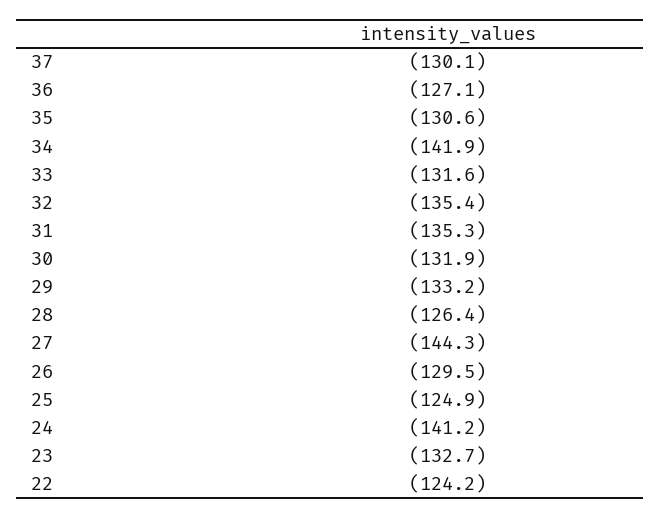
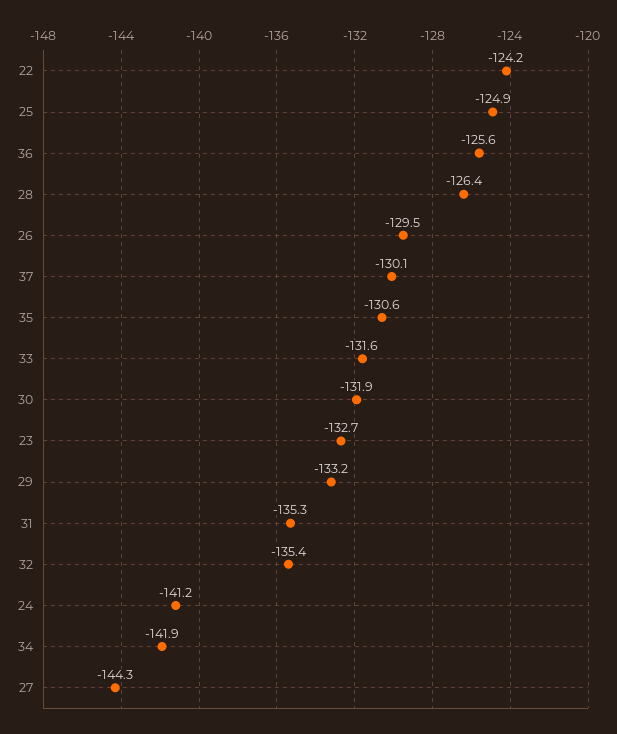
36: -127.1 -> -125.6

